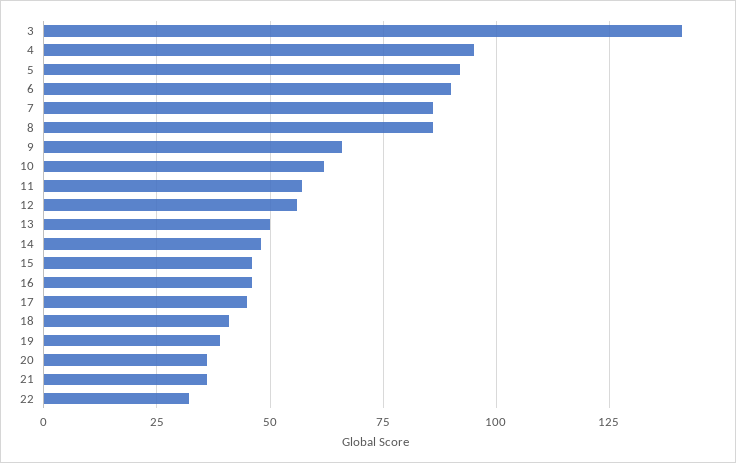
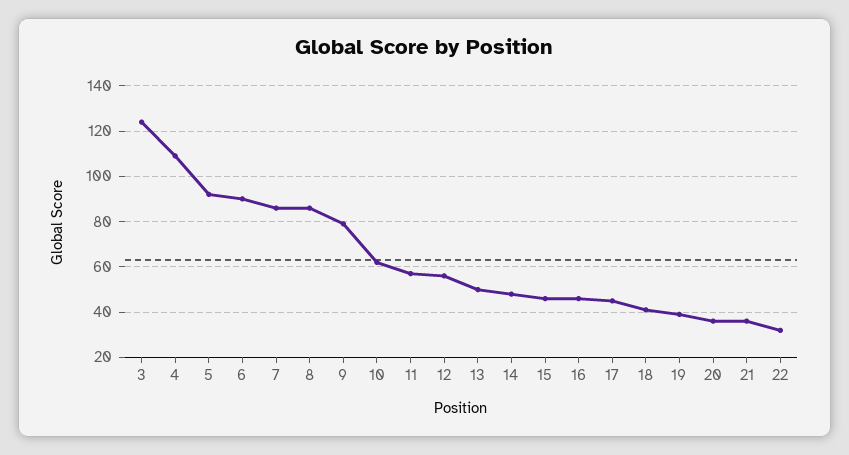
3: 140 -> 125
4: 95 -> 110
9: 65 -> 80

